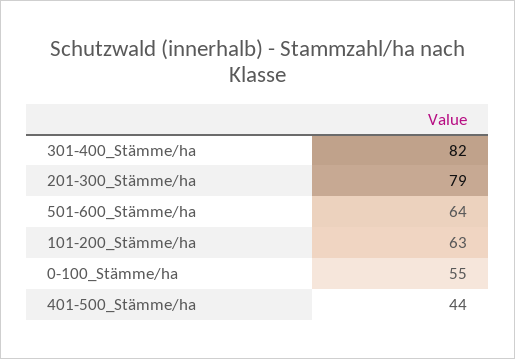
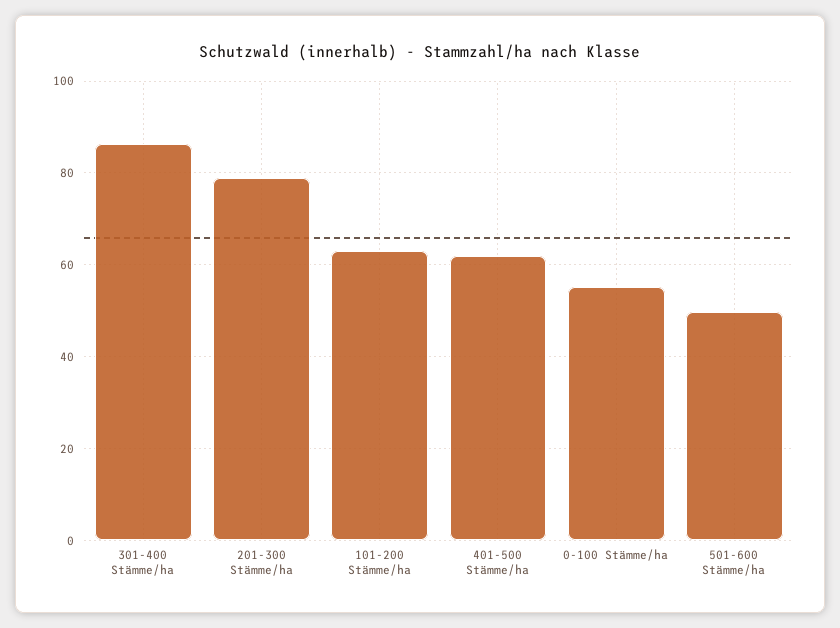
301-400_Stämme/ha: 82 -> 86
501-600_Stämme/ha: 64 -> 50
401-500_Stämme/ha: 44 -> 62

